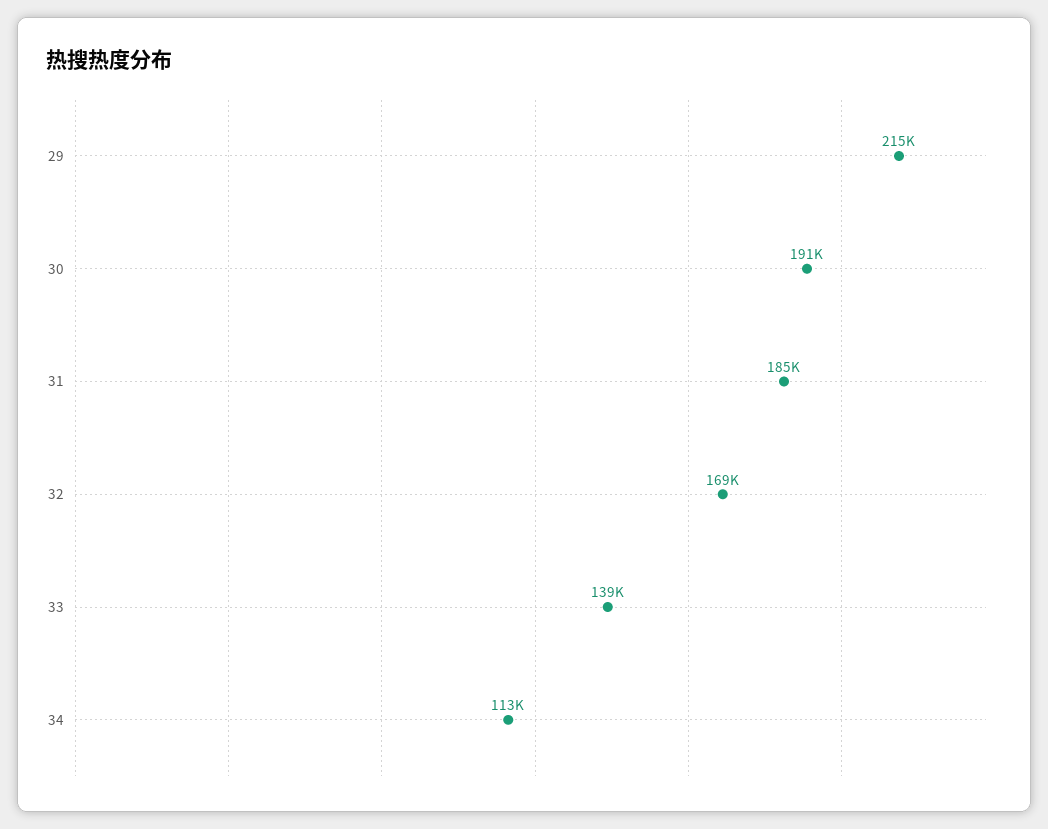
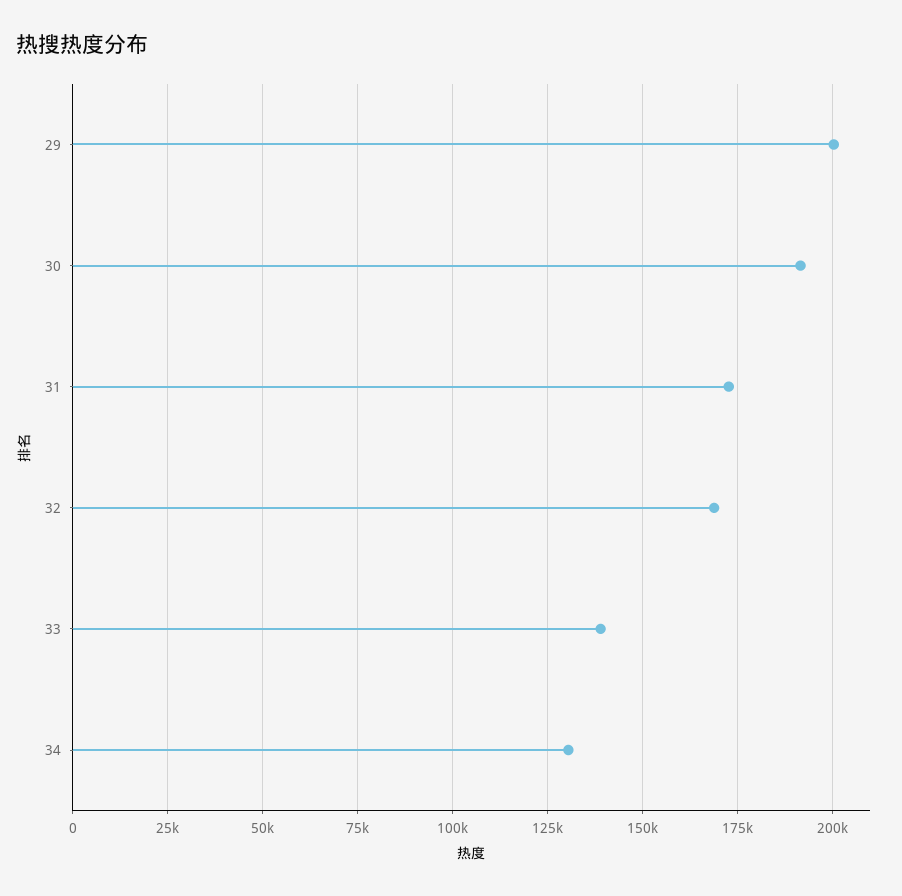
29: 215000 -> 200000
31: 185000 -> 172500
34: 113000 -> 130000

